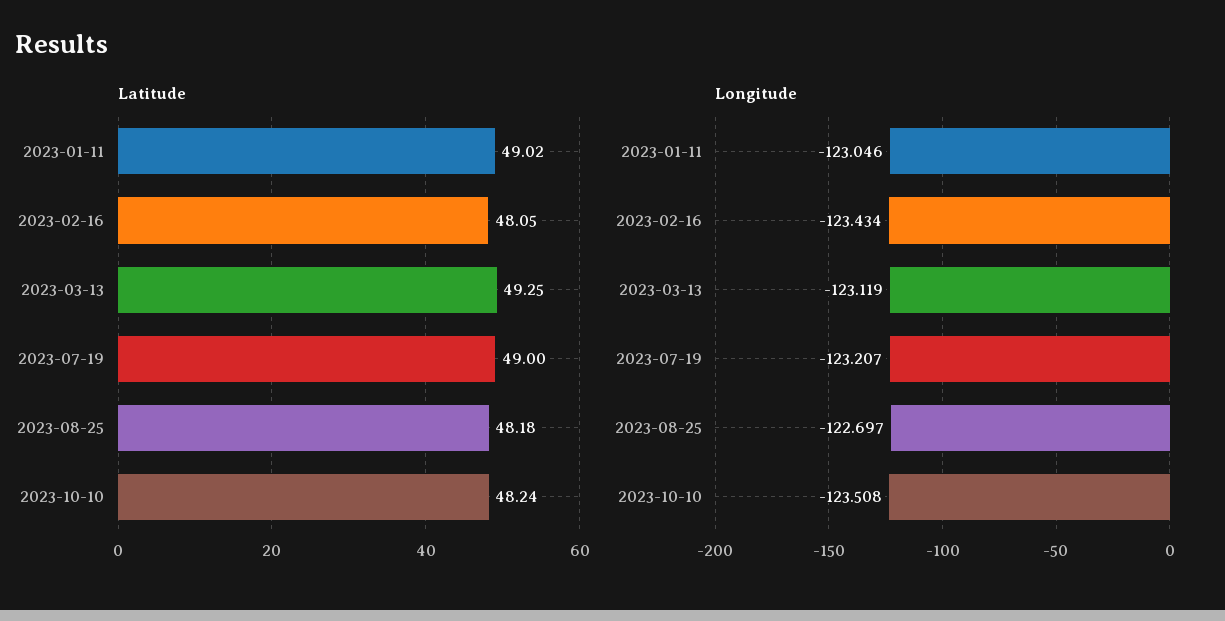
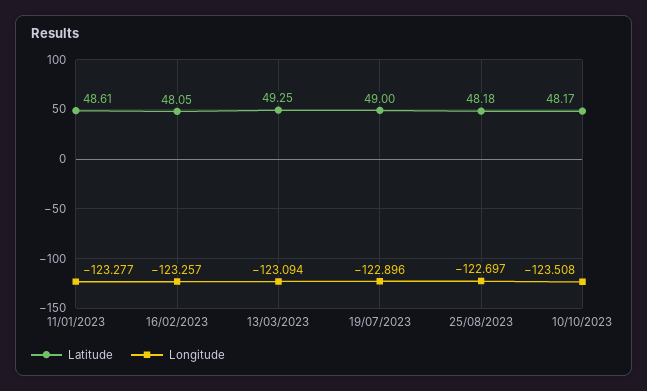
Latitude, 2023-01-11: 49.02 -> 48.61
Latitude, 2023-10-10: 48.24 -> 48.17
Longitude, 2023-01-11: -123.046 -> -123.277
Longitude, 2023-02-16: -123.434 -> -123.257
Longitude, 2023-03-13: -123.119 -> -123.094
Longitude, 2023-07-19: -123.207 -> -122.896

